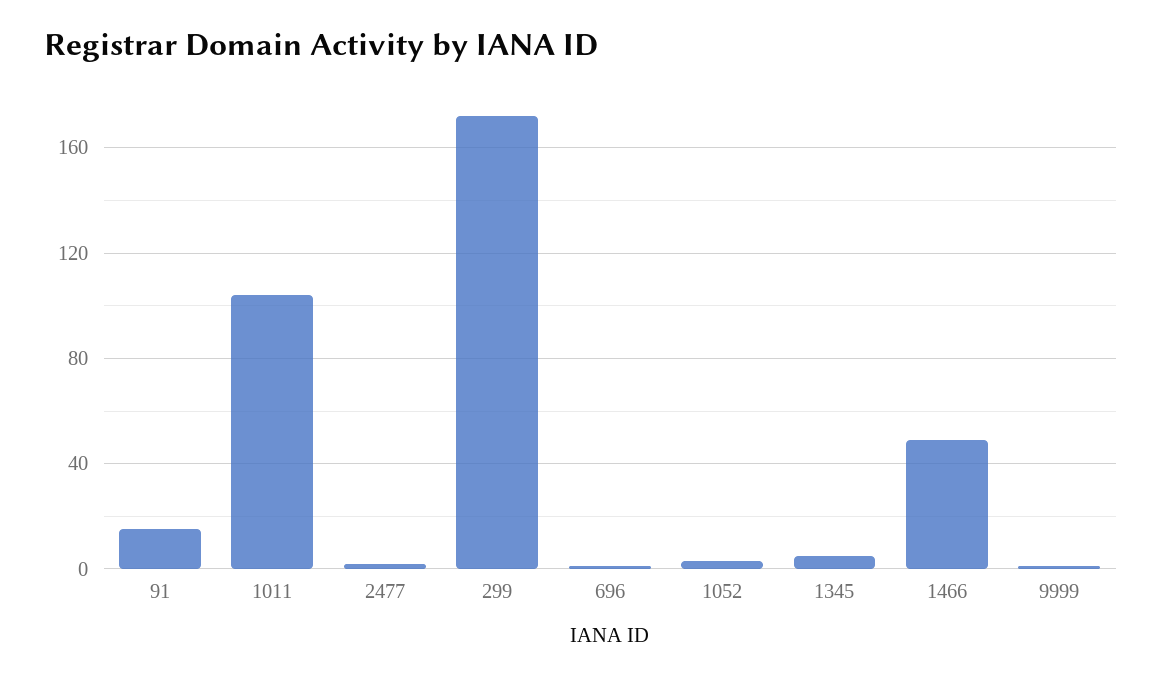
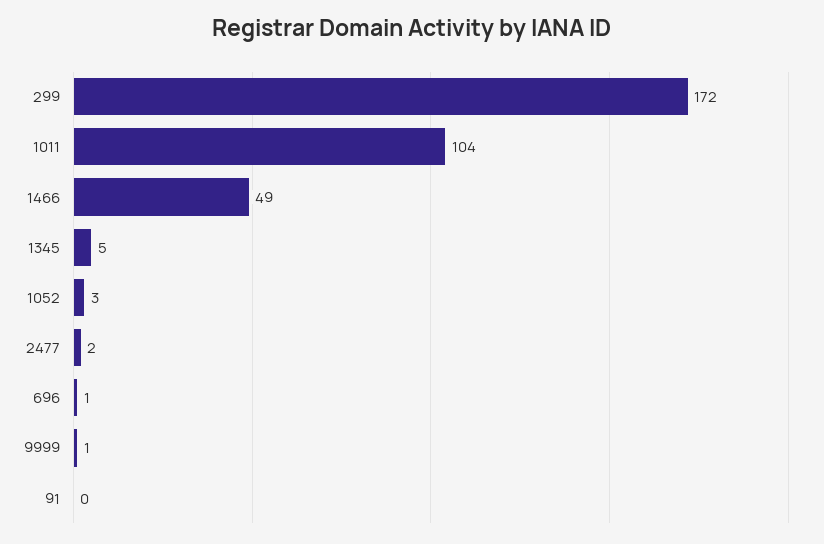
91: 15 -> 0

